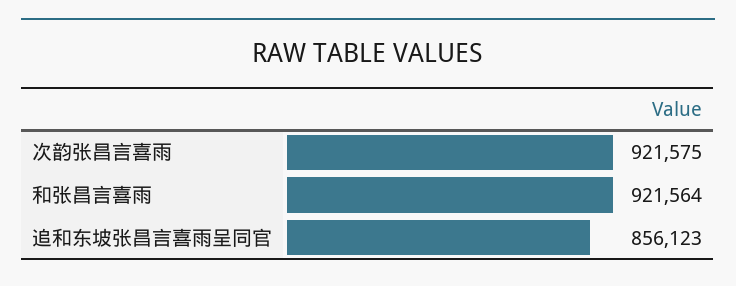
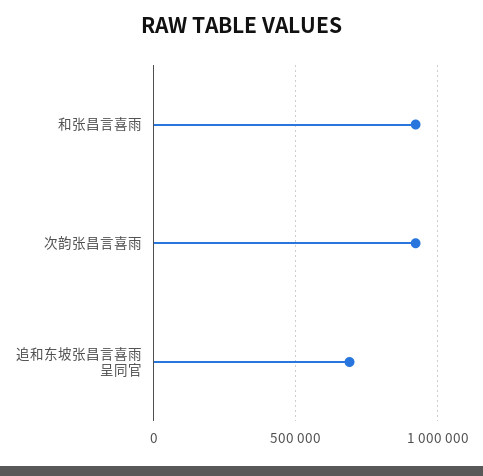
追和东坡张昌言喜雨呈同官: 856123 -> 700000

